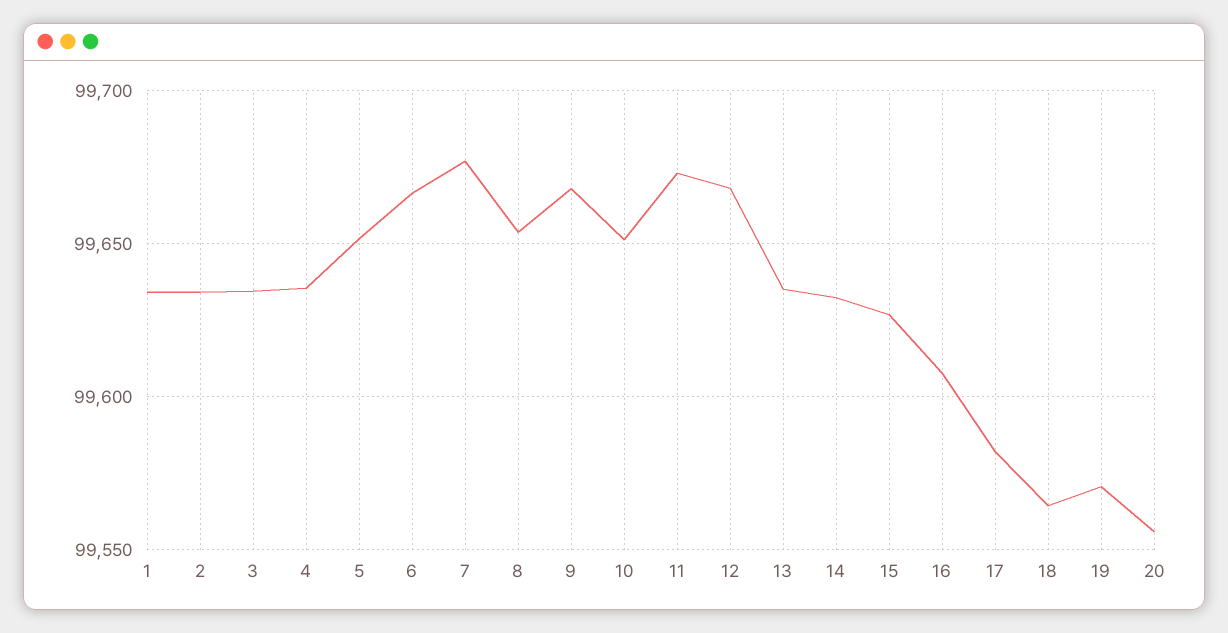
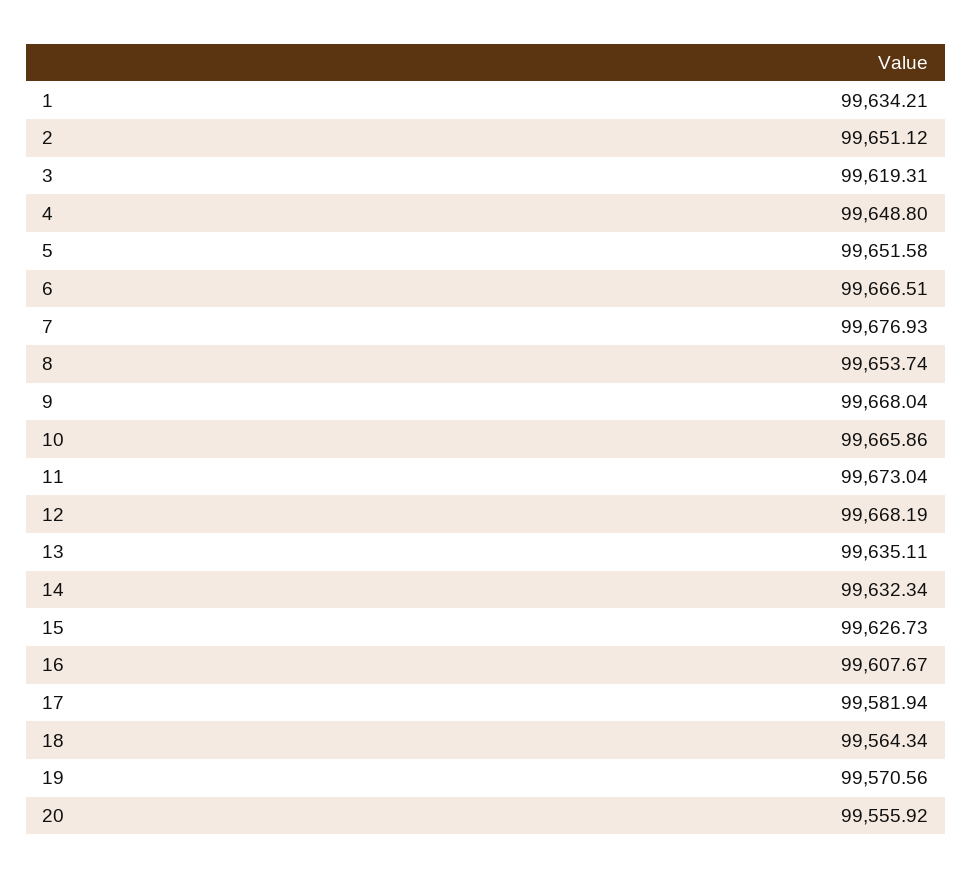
2: 99635 -> 99651.12
3: 99635 -> 99619.31
4: 99635 -> 99648.8
10: 99650 -> 99665.86

